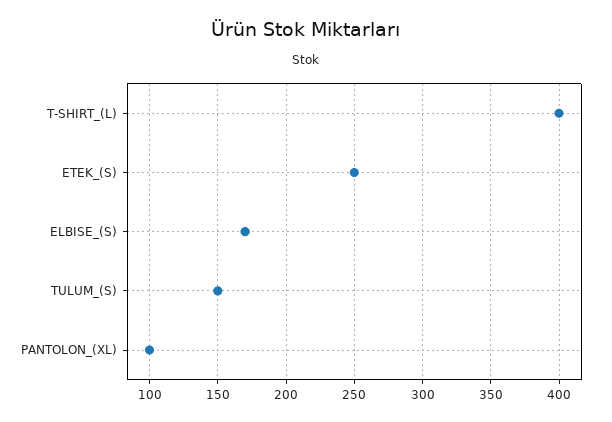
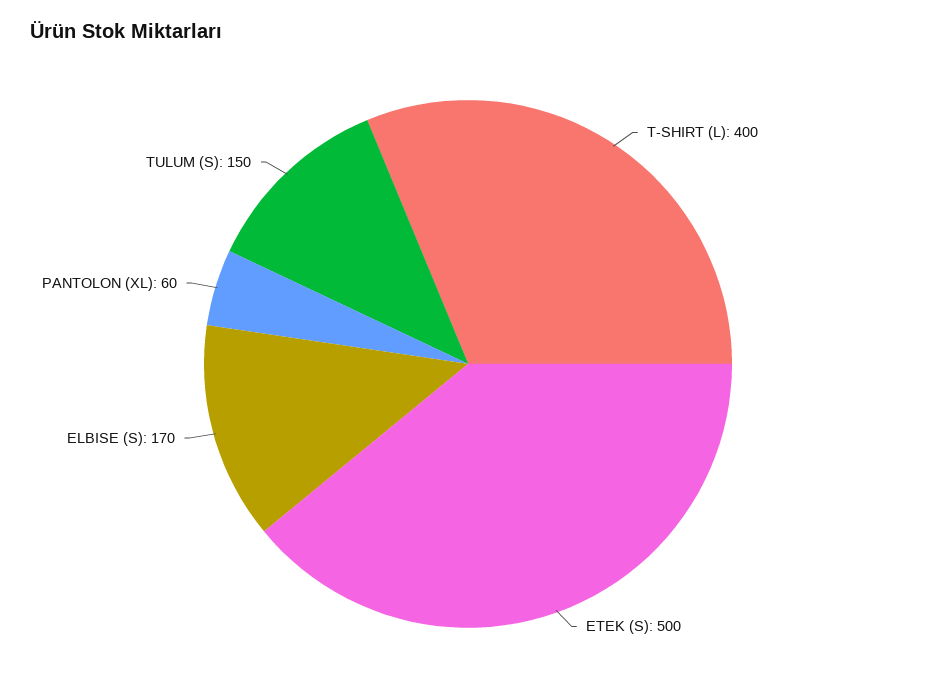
ETEK_(S): 250 -> 500
PANTOLON_(XL): 100 -> 60

